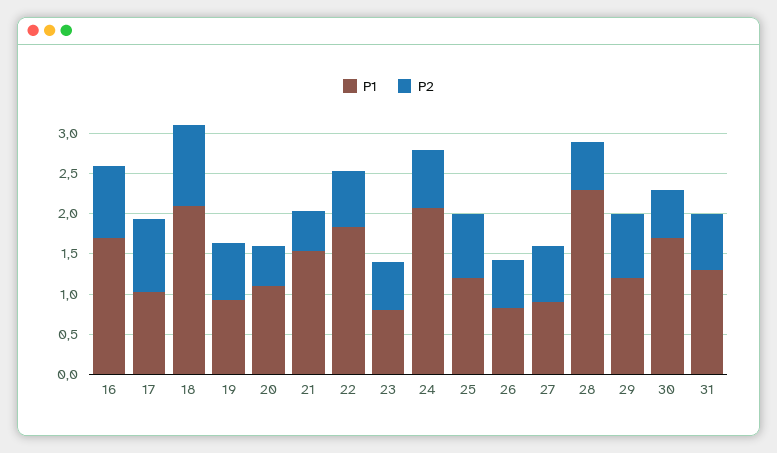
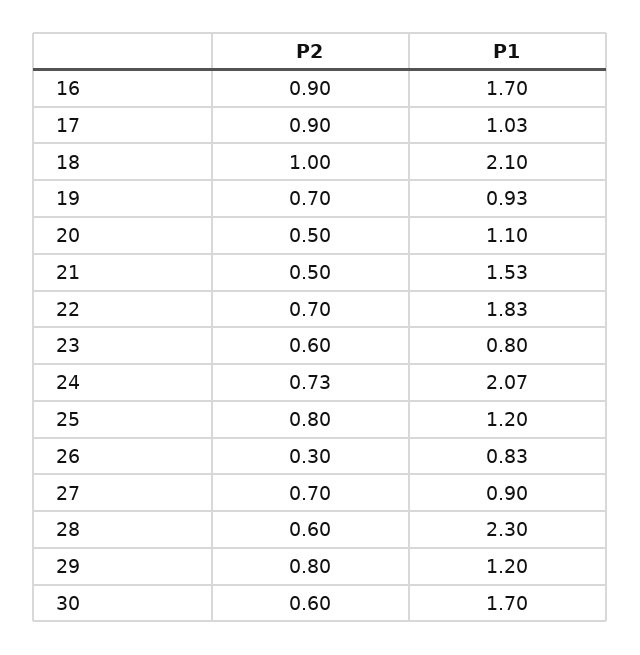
P2, 26: 0.6 -> 0.3
P1, 31: 1.3 -> none
P2, 31: 0.7 -> none

